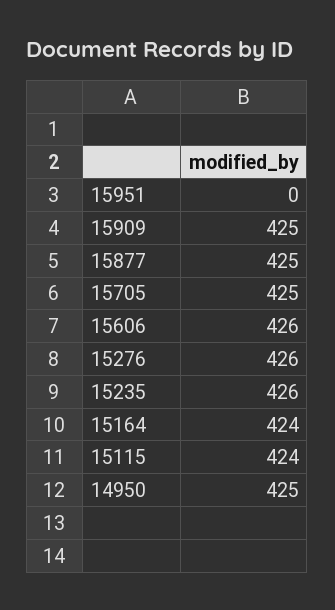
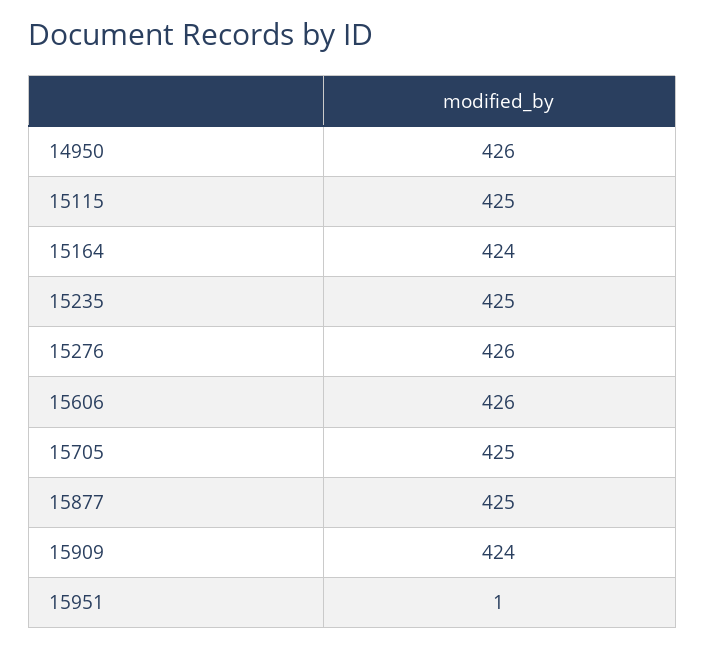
15951: 0 -> 1
15909: 425 -> 424
15235: 426 -> 425
15115: 424 -> 425
14950: 425 -> 426

